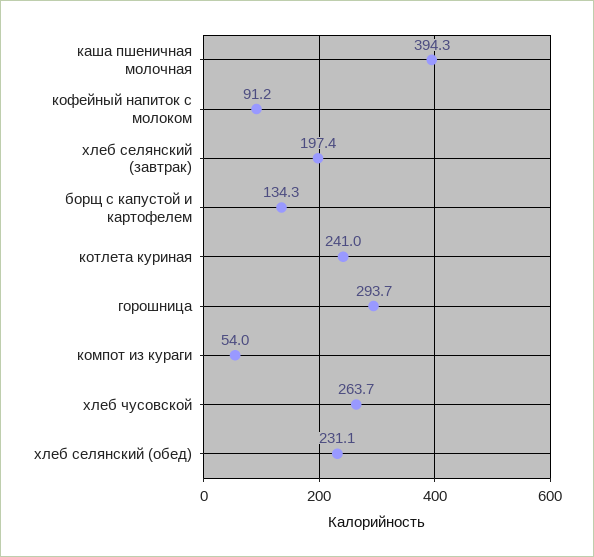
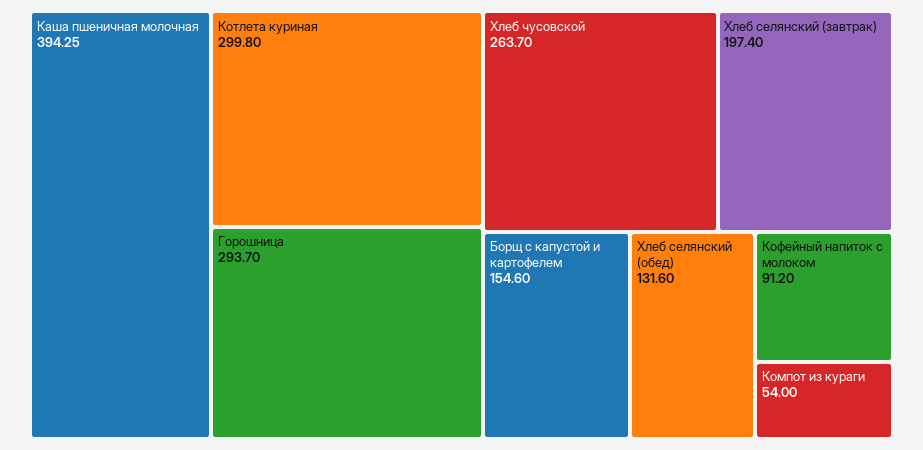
борщ с капустой и картофелем: 134.3 -> 154.6
котлета куриная: 241 -> 299.8
хлеб селянский (обед): 231.1 -> 131.6

